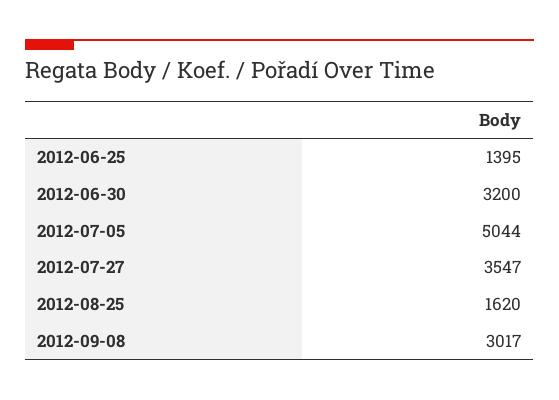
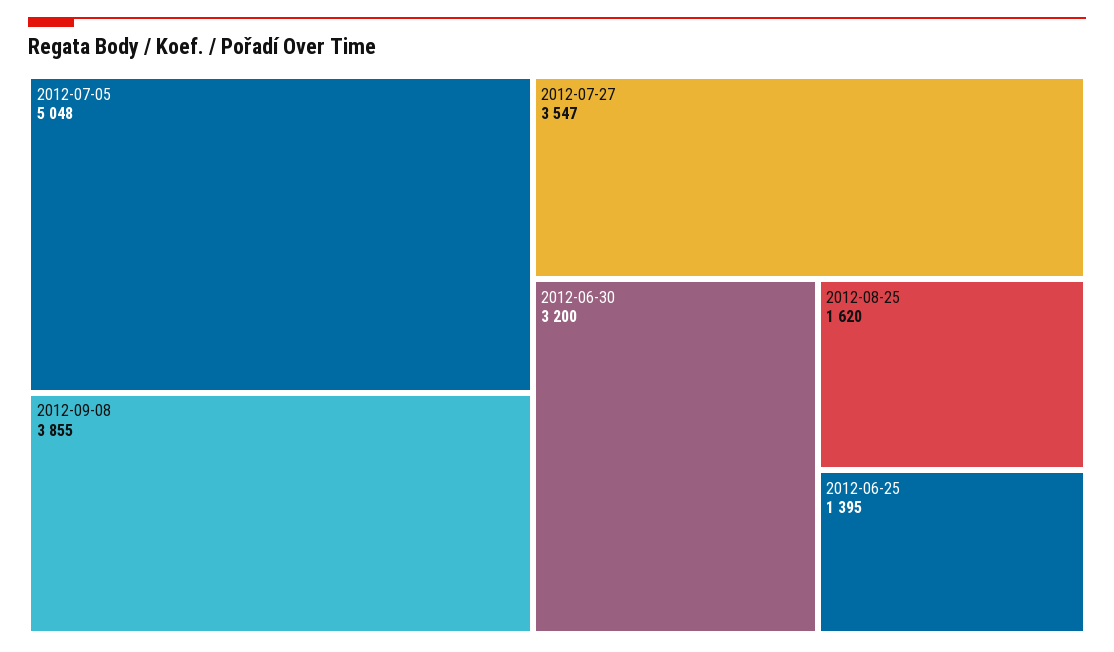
2012-07-05: 5044 -> 5048
2012-09-08: 3017 -> 3855

